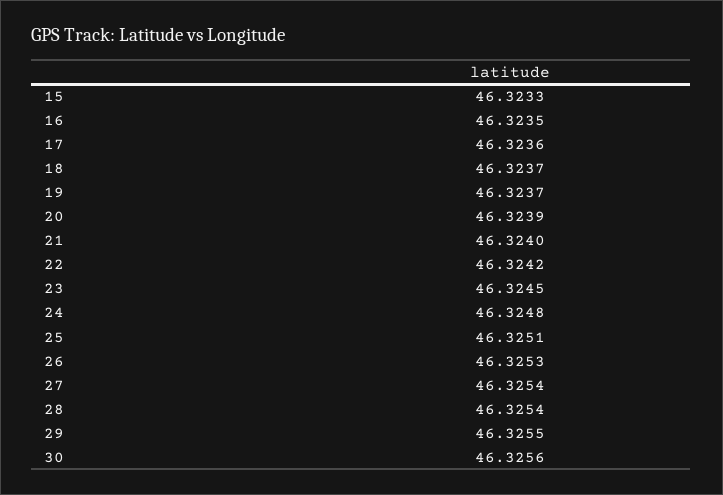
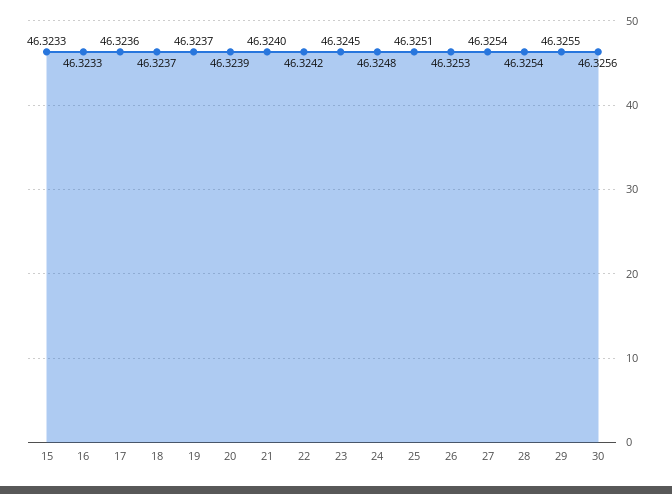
16: 46.3235 -> 46.3233

